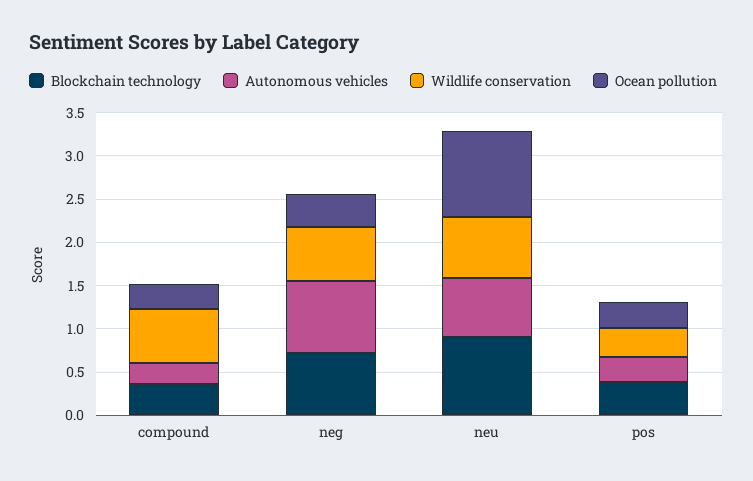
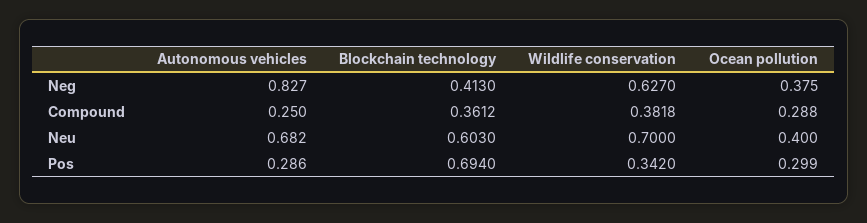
Wildlife conservation, compound: 0.6 -> 0.3818
Blockchain technology, neg: 0.7 -> 0.413
Blockchain technology, neu: 0.9 -> 0.603
Ocean pollution, neu: 1 -> 0.4
Blockchain technology, pos: 0.4 -> 0.694

